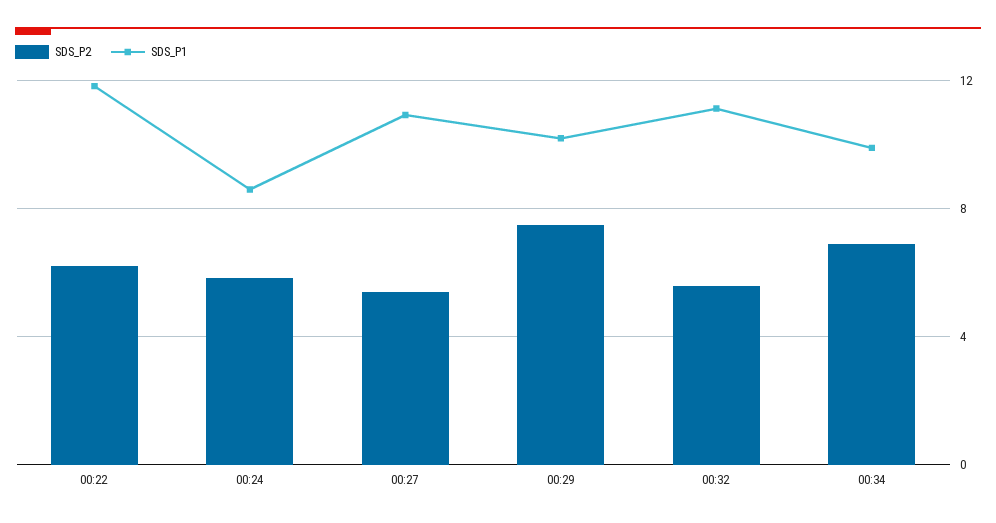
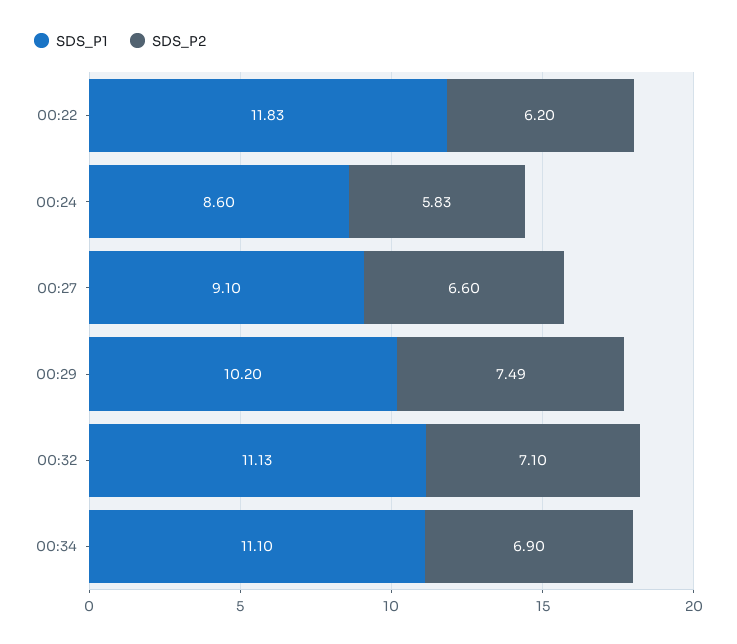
SDS_P2, 00:27: 5.5 -> 6.6
SDS_P1, 00:27: 11 -> 9.1
SDS_P2, 00:32: 5.5 -> 7.1
SDS_P1, 00:34: 10 -> 11.1

